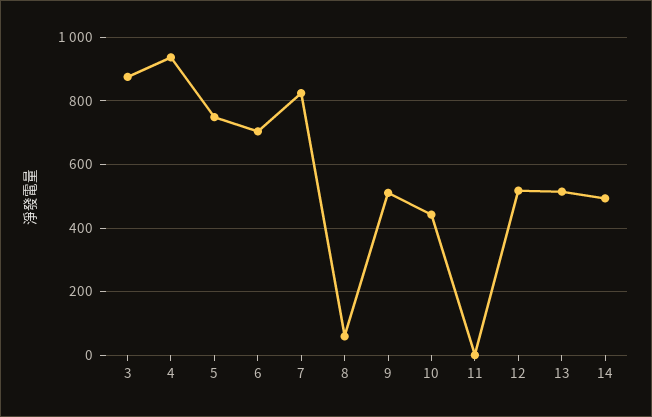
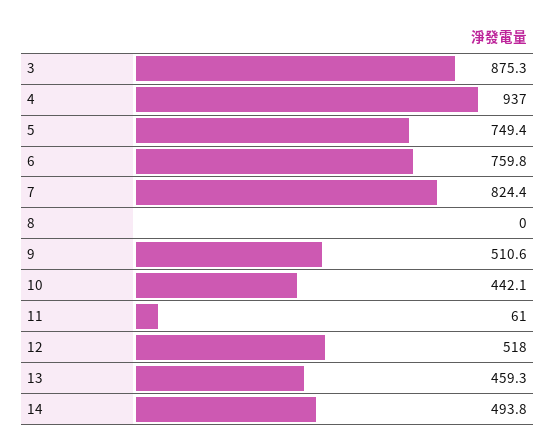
6: 700 -> 759.8
8: 60 -> 0
11: 0 -> 61
13: 520 -> 459.3

